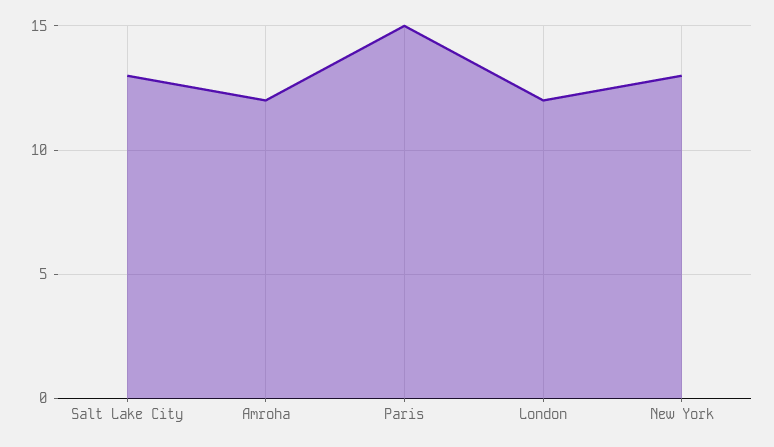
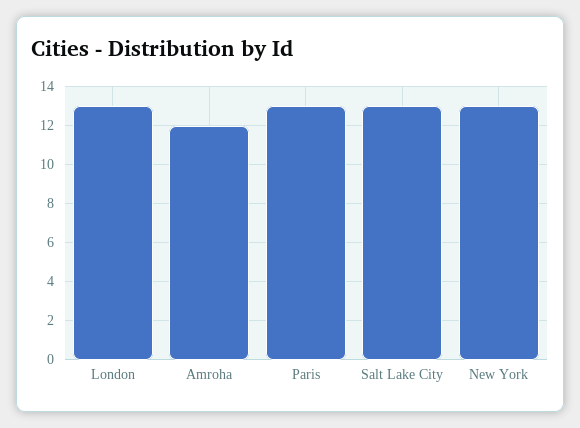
Paris: 15 -> 13
London: 12 -> 13

